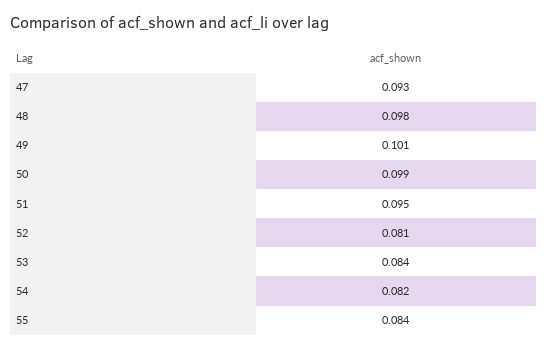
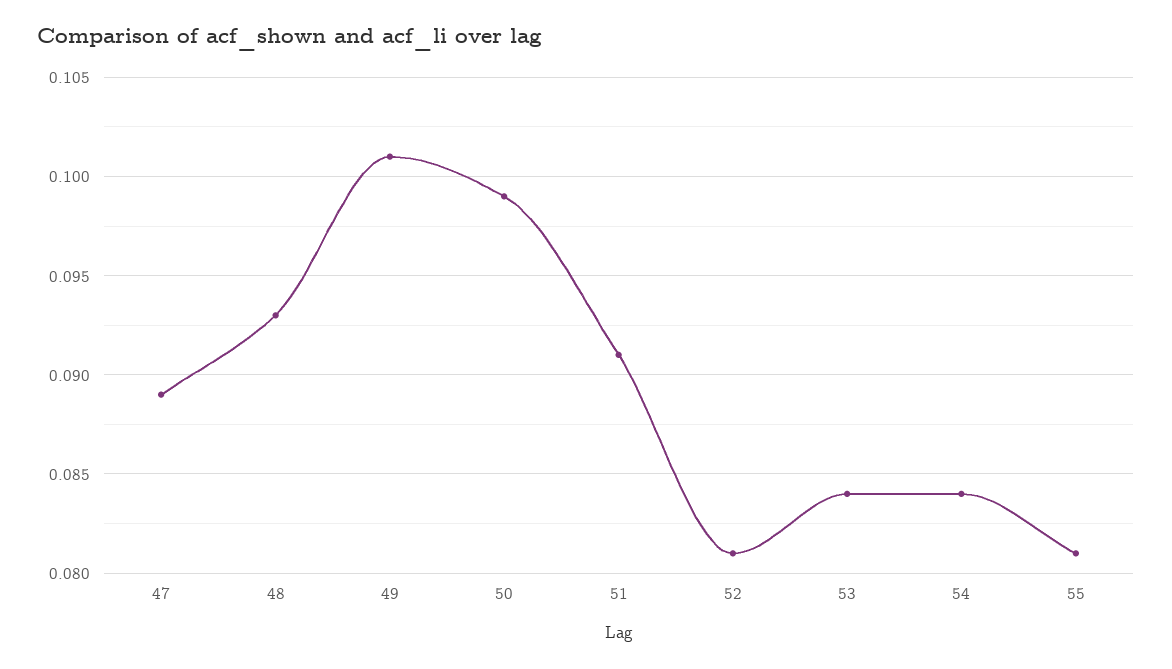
47: 0.093 -> 0.089
48: 0.098 -> 0.093
51: 0.095 -> 0.091
54: 0.082 -> 0.084
55: 0.084 -> 0.081

